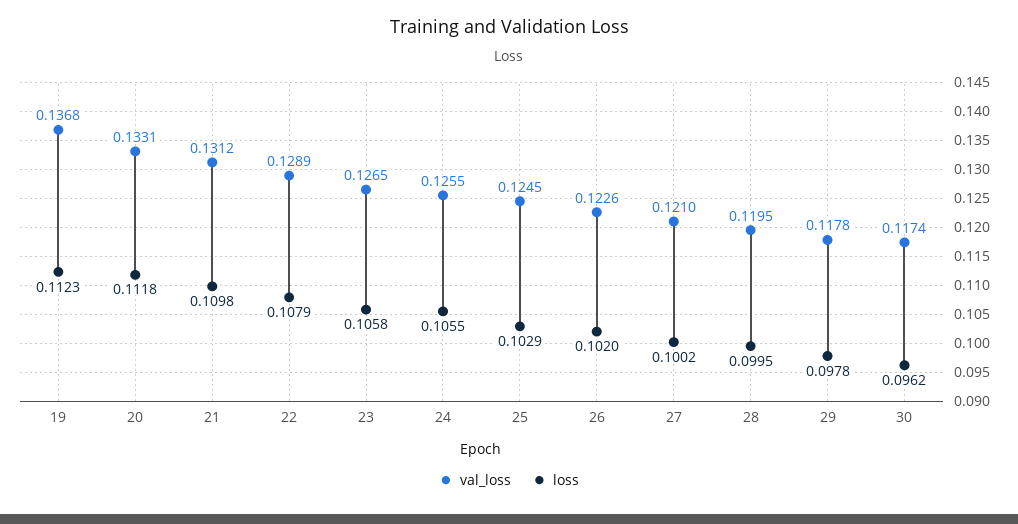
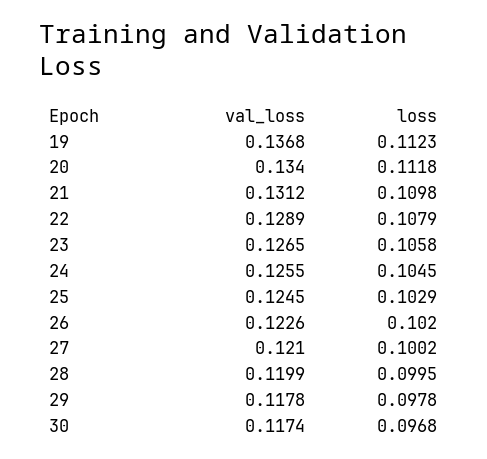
val_loss, 20: 0.1331 -> 0.134
loss, 24: 0.1055 -> 0.1045
val_loss, 28: 0.1195 -> 0.1199
loss, 30: 0.0962 -> 0.0968

